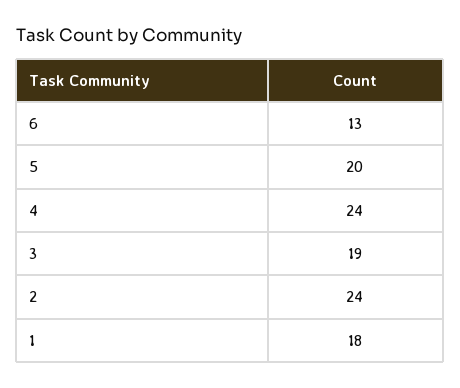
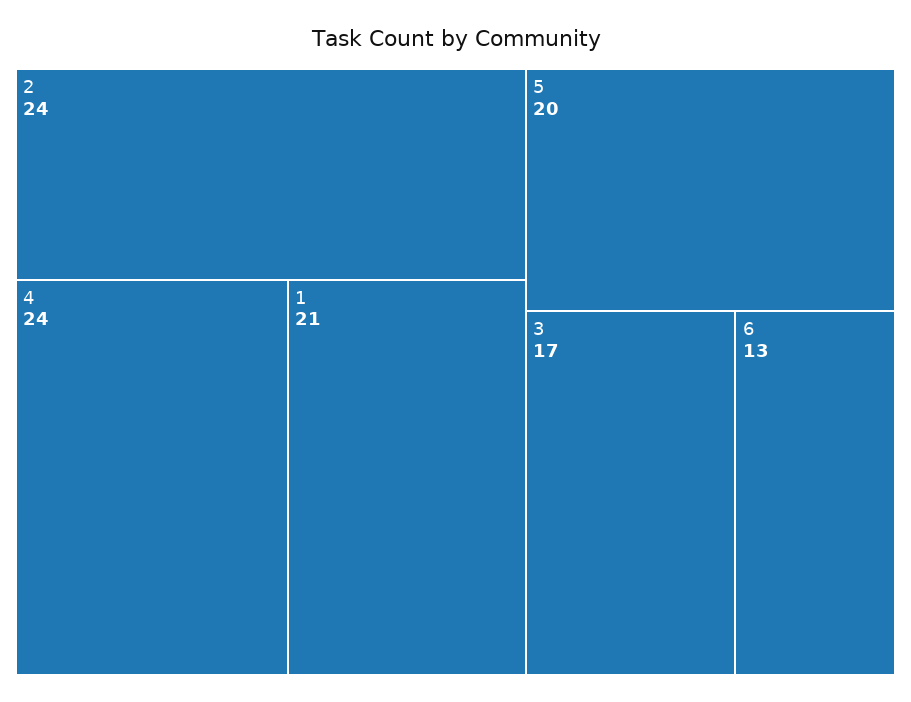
3: 19 -> 17
1: 18 -> 21

